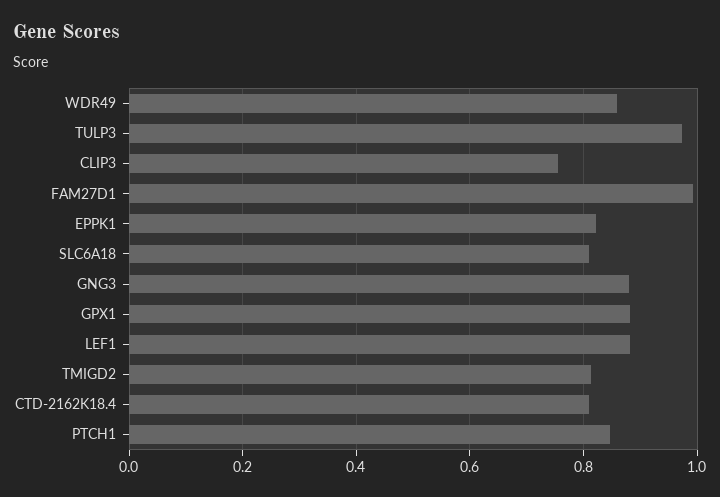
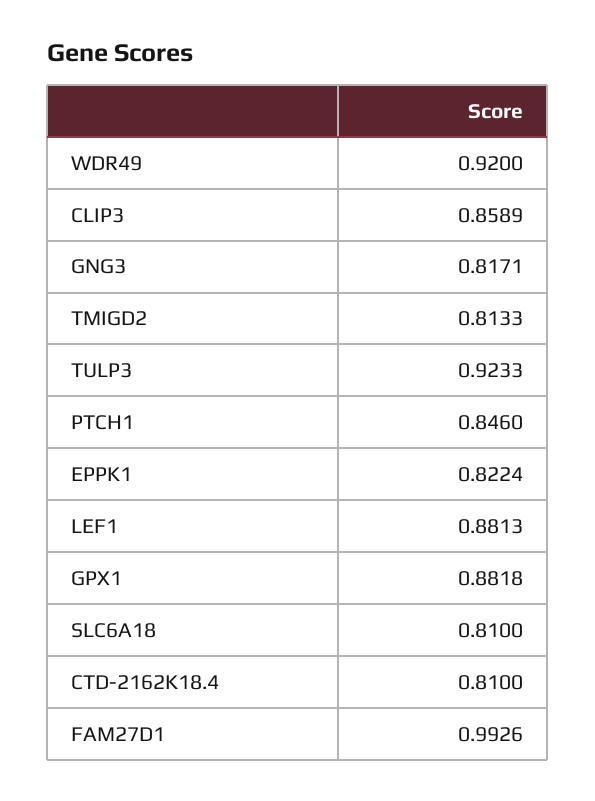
WDR49: 0.86 -> 0.92
TULP3: 0.98 -> 0.9233
CLIP3: 0.76 -> 0.8589
GNG3: 0.88 -> 0.8171

